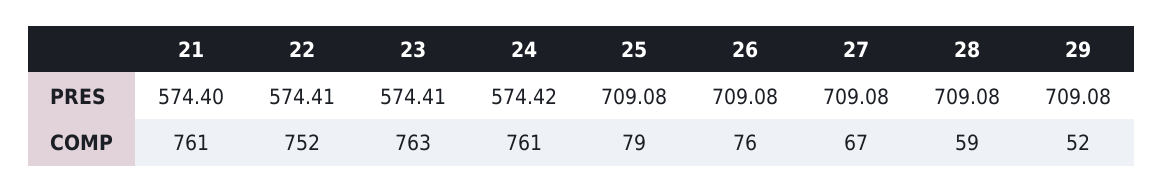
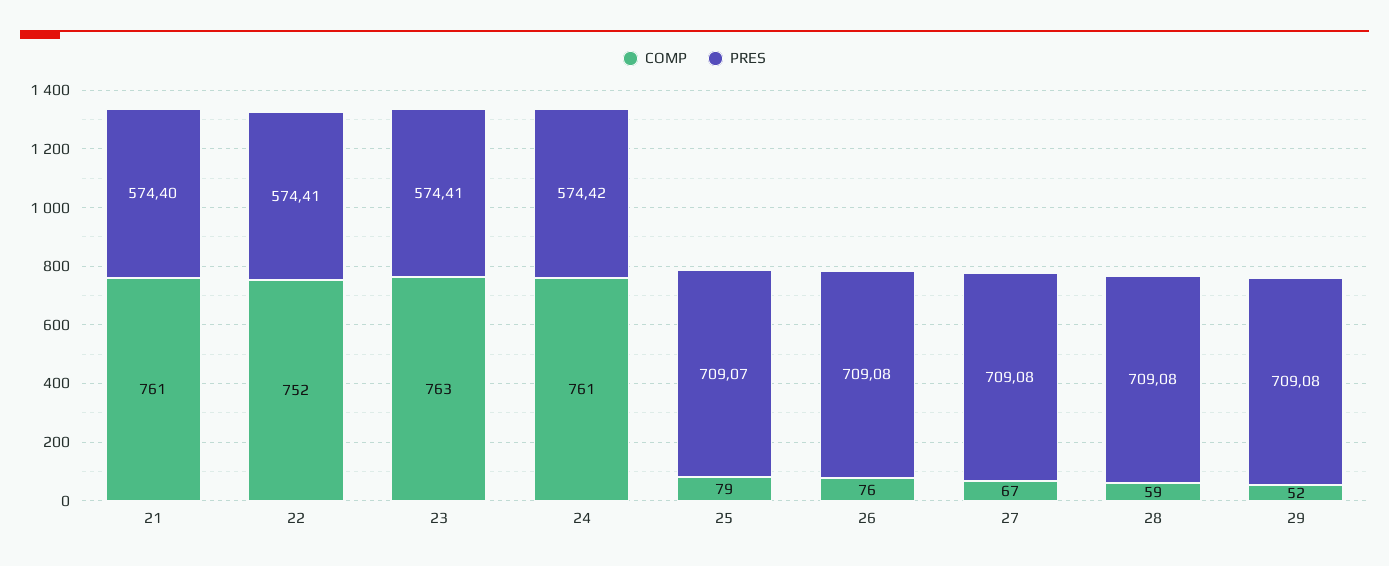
PRES, 25: 709.08 -> 709.07

